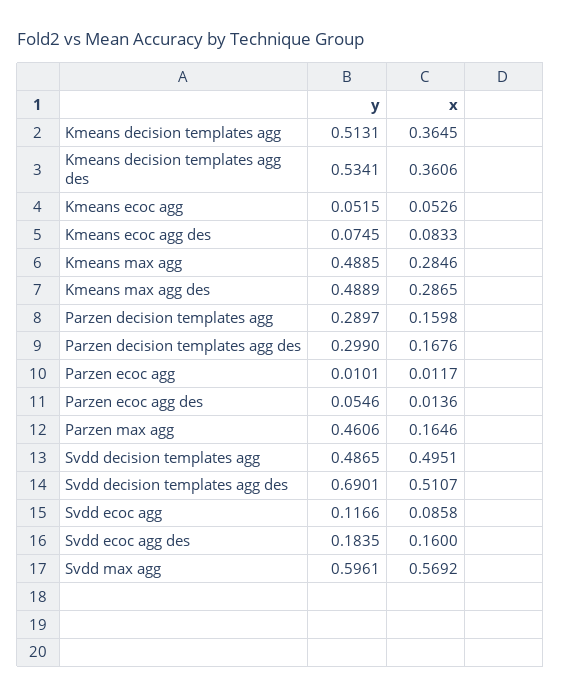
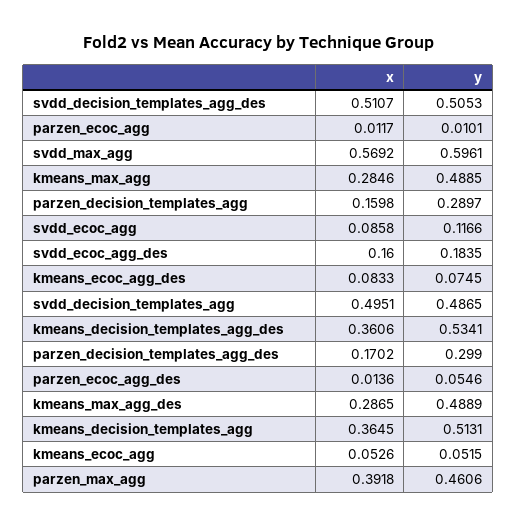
x, Parzen decision templates agg des: 0.1676 -> 0.1702
x, Parzen max agg: 0.1646 -> 0.3918
y, Svdd decision templates agg des: 0.6901 -> 0.5053

